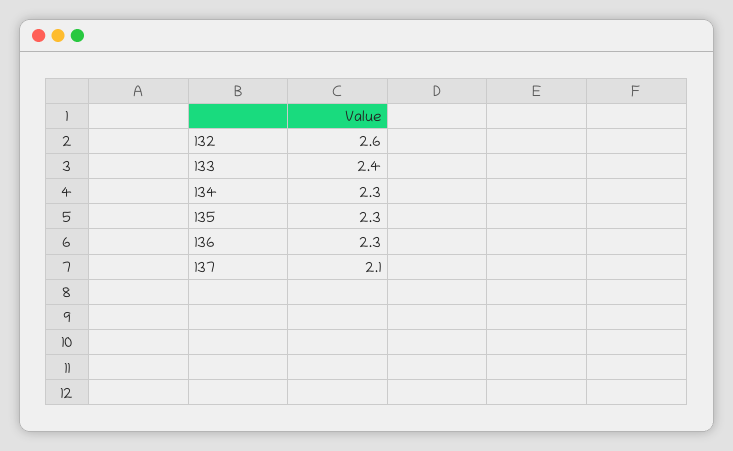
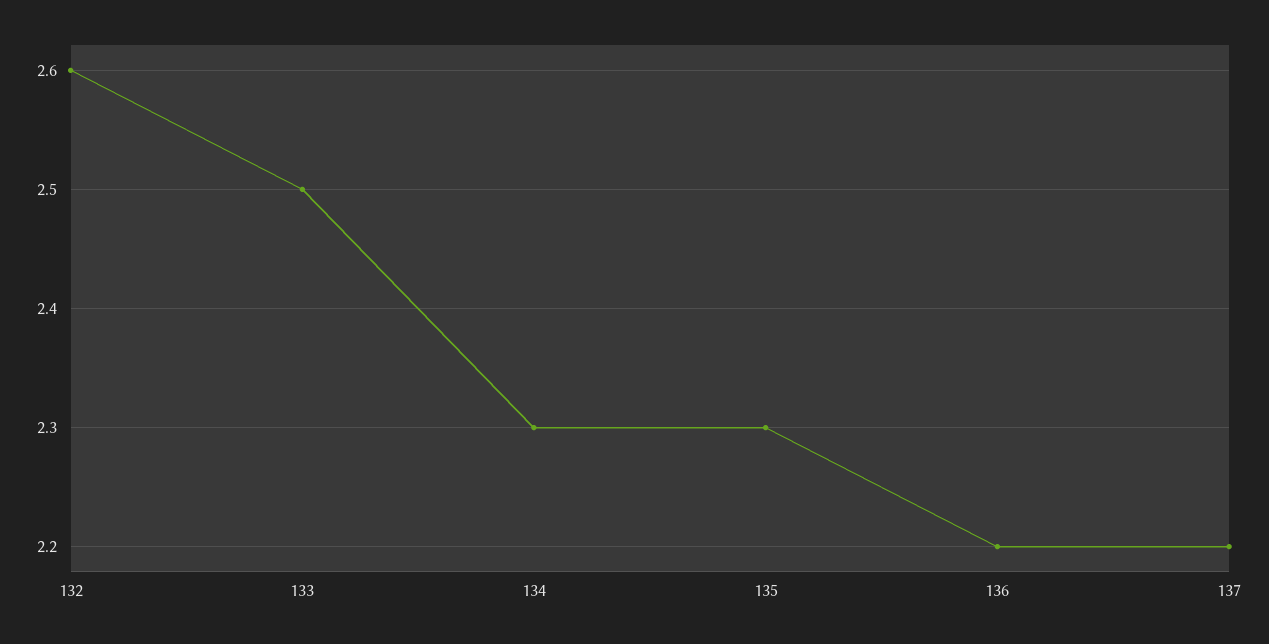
133: 2.4 -> 2.5
136: 2.3 -> 2.2
137: 2.1 -> 2.2

